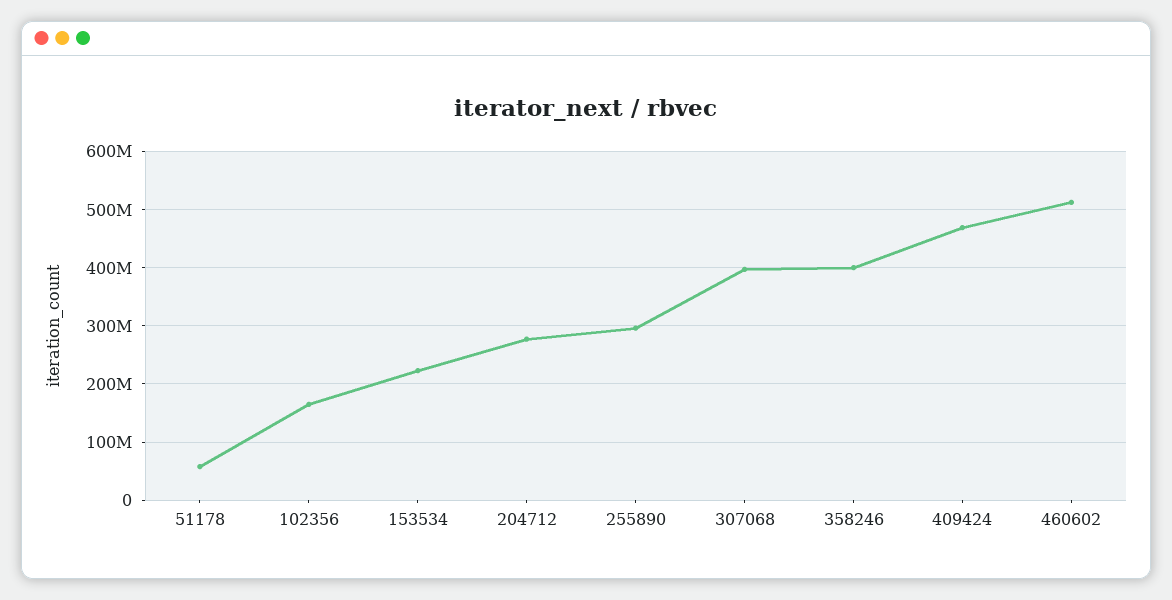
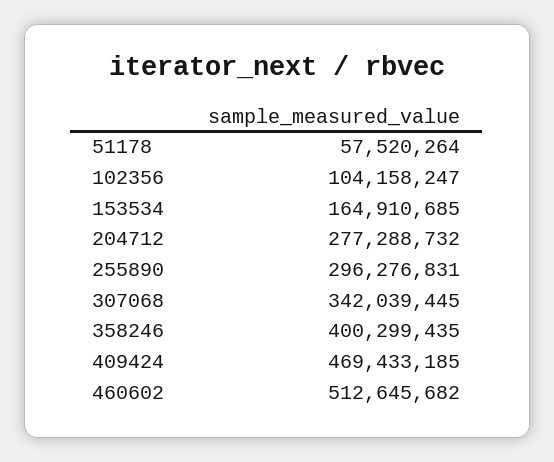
102356: 160000000 -> 104158247
153534: 220000000 -> 164910685
307068: 400000000 -> 342039445

